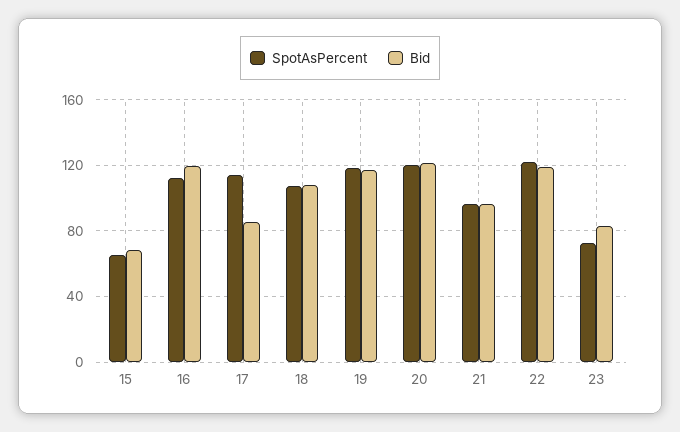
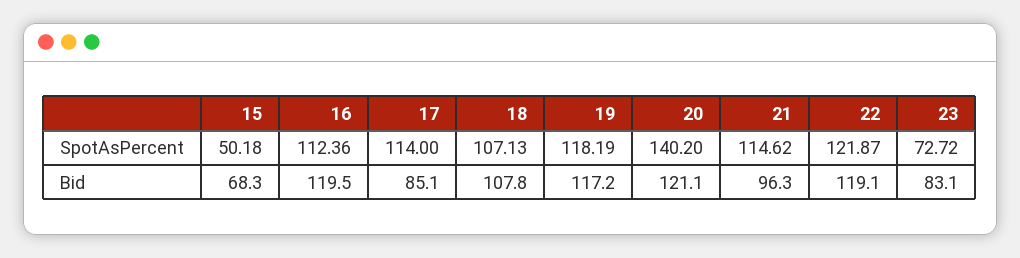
SpotAsPercent, 15: 65 -> 50.18
SpotAsPercent, 20: 120 -> 140.2
SpotAsPercent, 21: 95 -> 114.62

